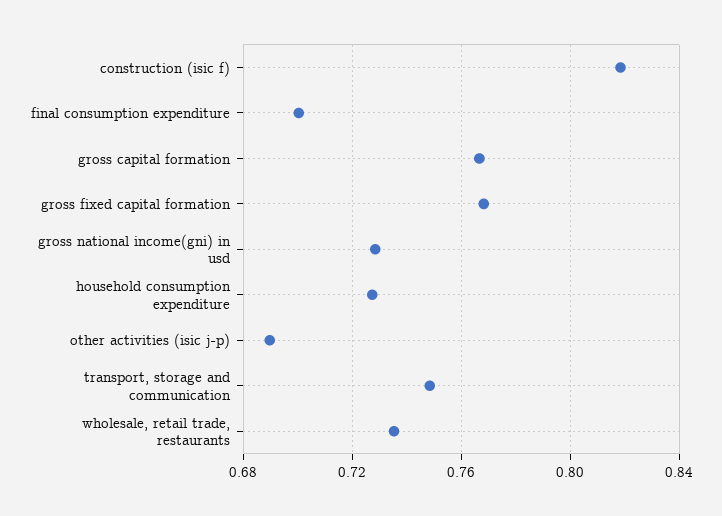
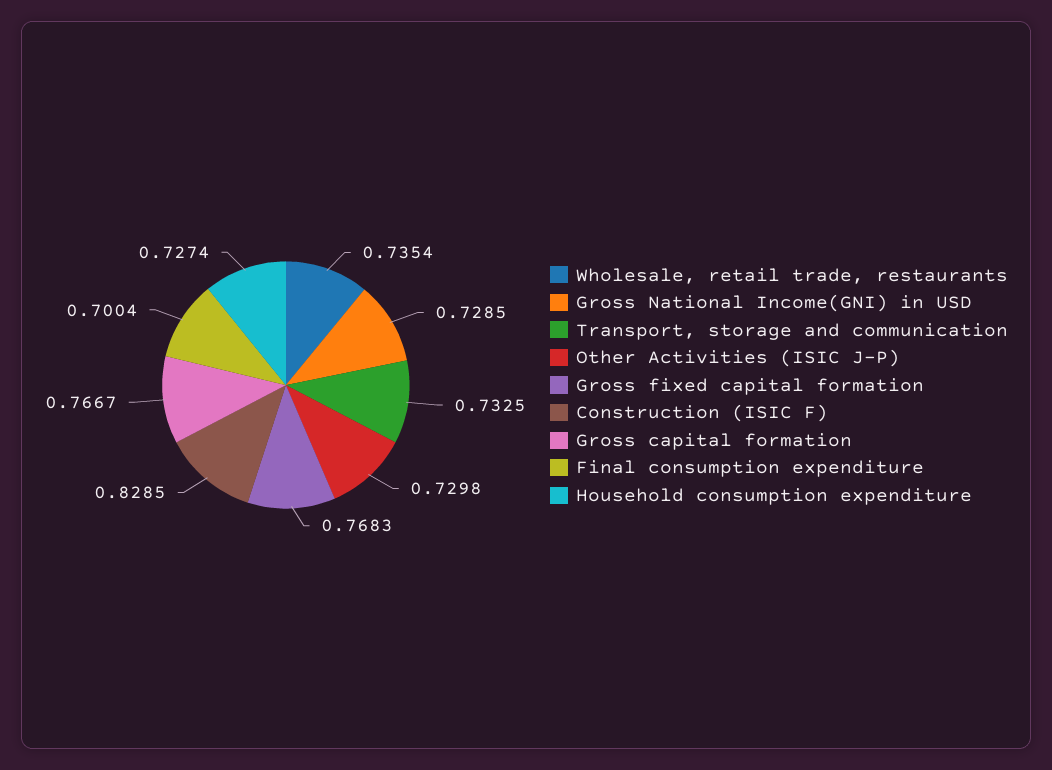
construction (isic f): 0.82 -> 0.8285
other activities (isic j-p): 0.69 -> 0.7298
transport, storage and communication: 0.75 -> 0.7325

